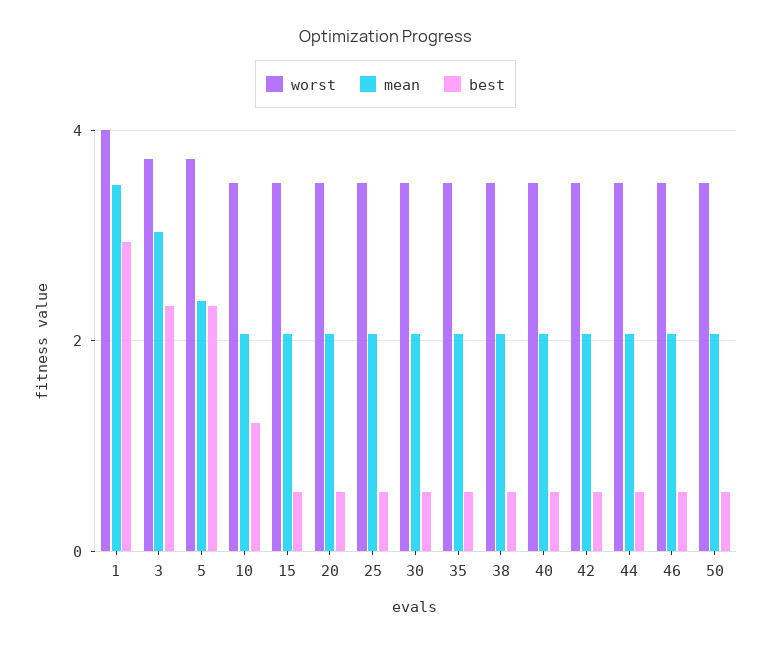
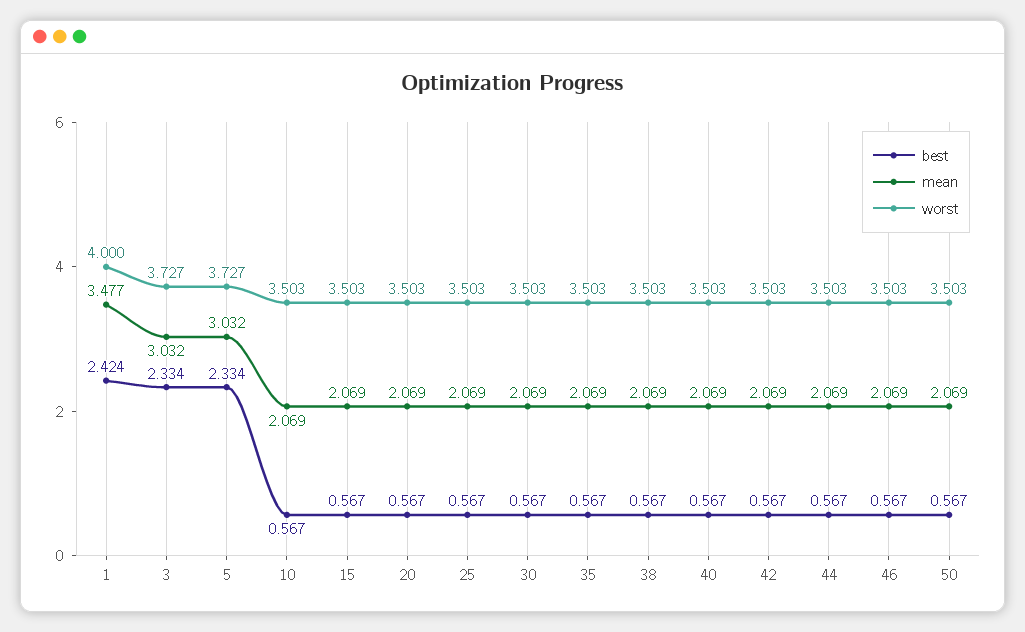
best, 1: 3 -> 2.424
mean, 5: 2.4 -> 3.032
best, 10: 1.2 -> 0.567

